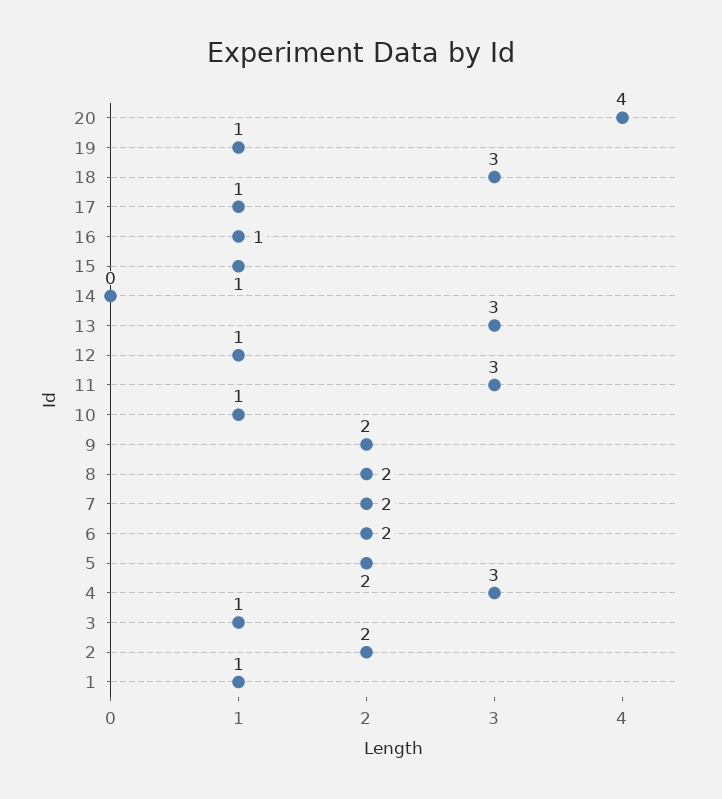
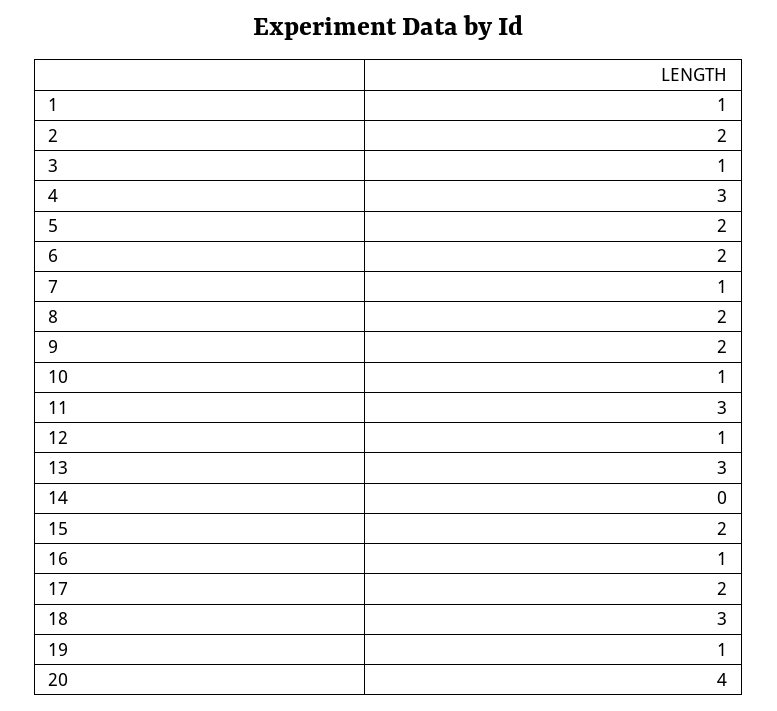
17: 1 -> 2
15: 1 -> 2
7: 2 -> 1

